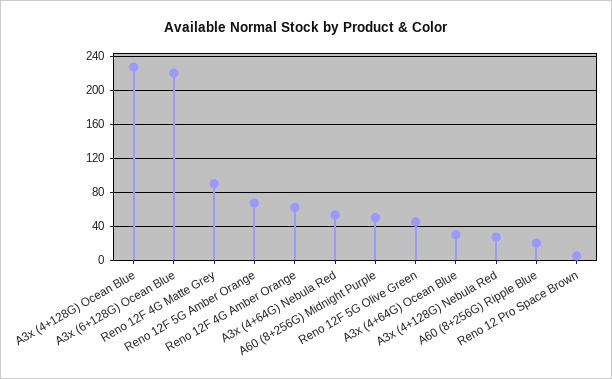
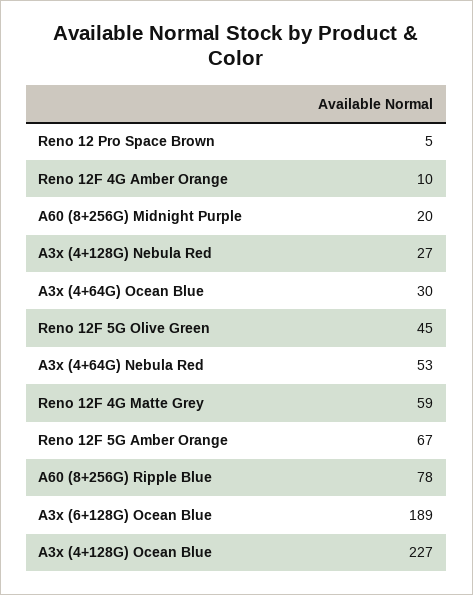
A3x (6+128G) Ocean Blue: 220 -> 189
Reno 12F 4G Matte Grey: 90 -> 59
Reno 12F 4G Amber Orange: 60 -> 10
A60 (8+256G) Midnight Purple: 50 -> 20
A60 (8+256G) Ripple Blue: 20 -> 78

